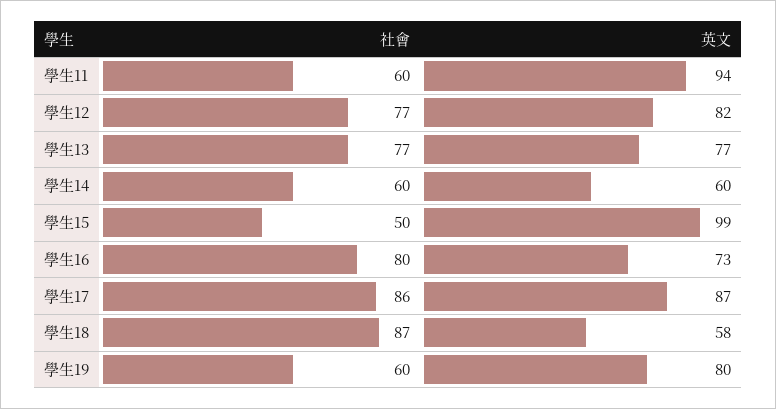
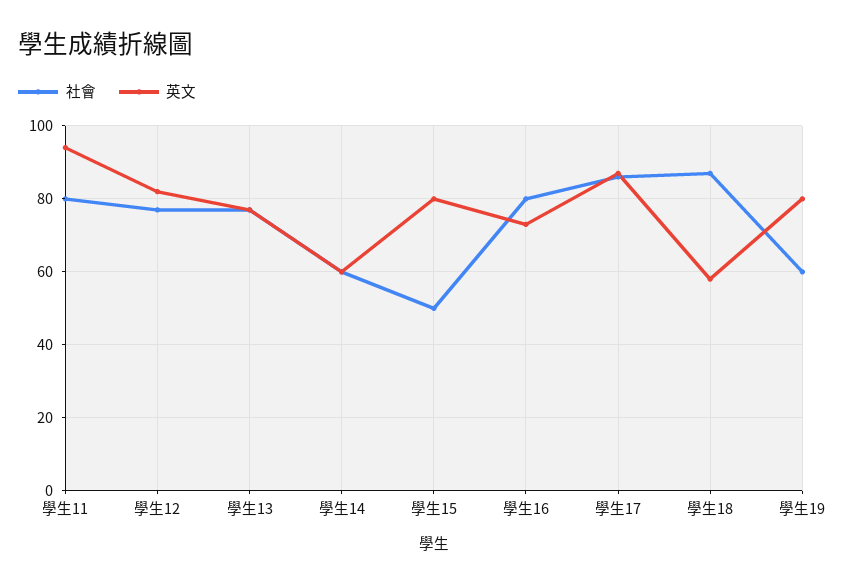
社會, 學生11: 60 -> 80
英文, 學生15: 99 -> 80

